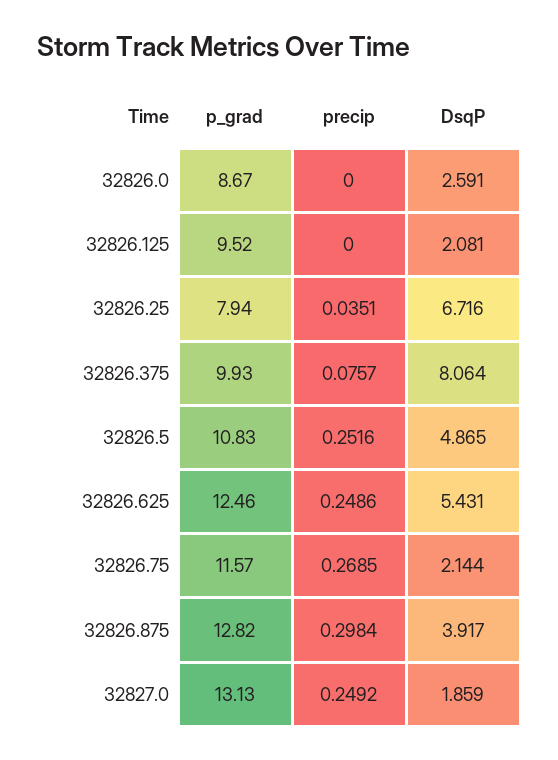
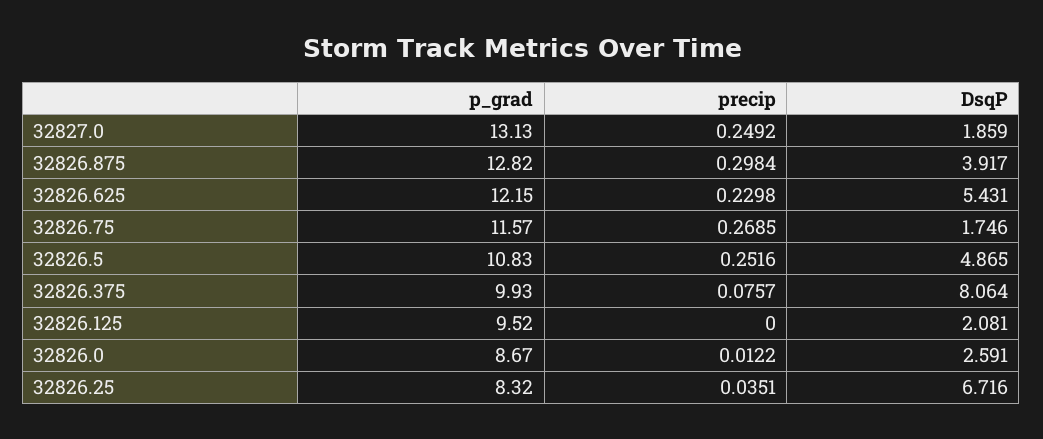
precip, 32826.0: 0 -> 0.0122
p_grad, 32826.25: 7.94 -> 8.32
p_grad, 32826.625: 12.46 -> 12.15
precip, 32826.625: 0.2486 -> 0.2298
DsqP, 32826.75: 2.144 -> 1.746

